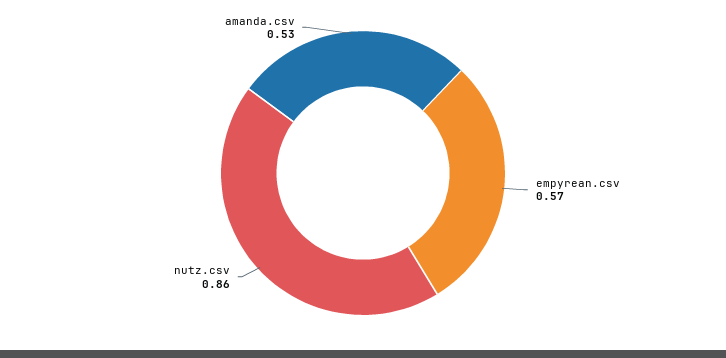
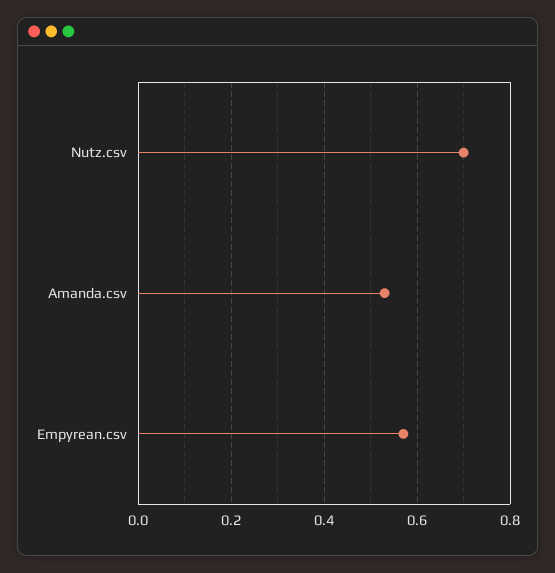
nutz.csv: 0.86 -> 0.7

